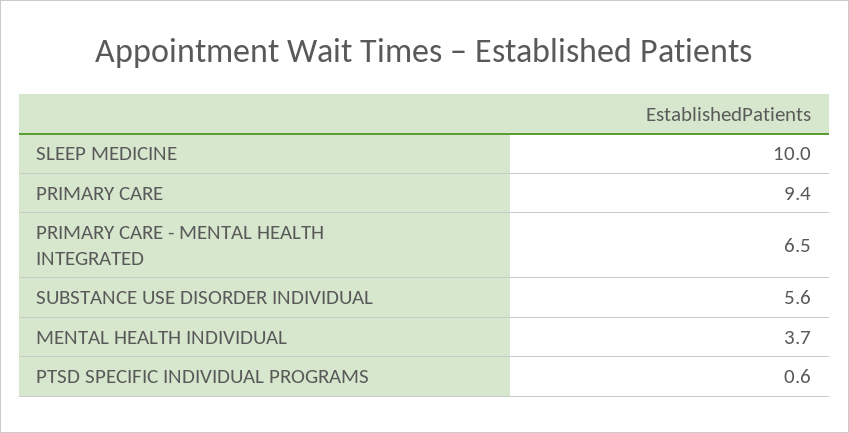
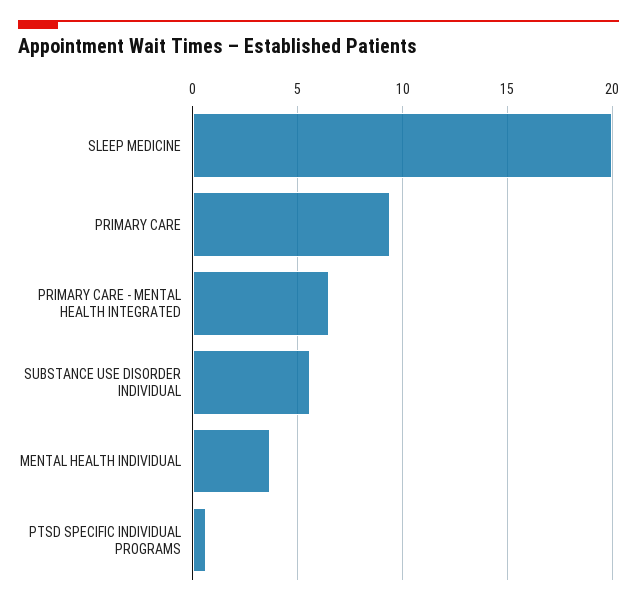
SLEEP MEDICINE: 10 -> 20

